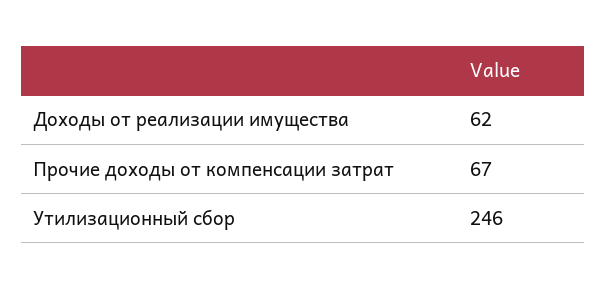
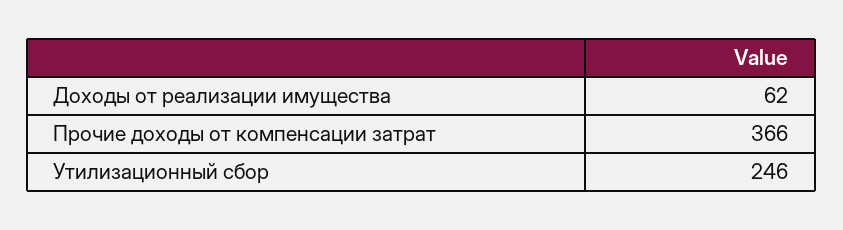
Прочие доходы от компенсации затрат: 67 -> 366

